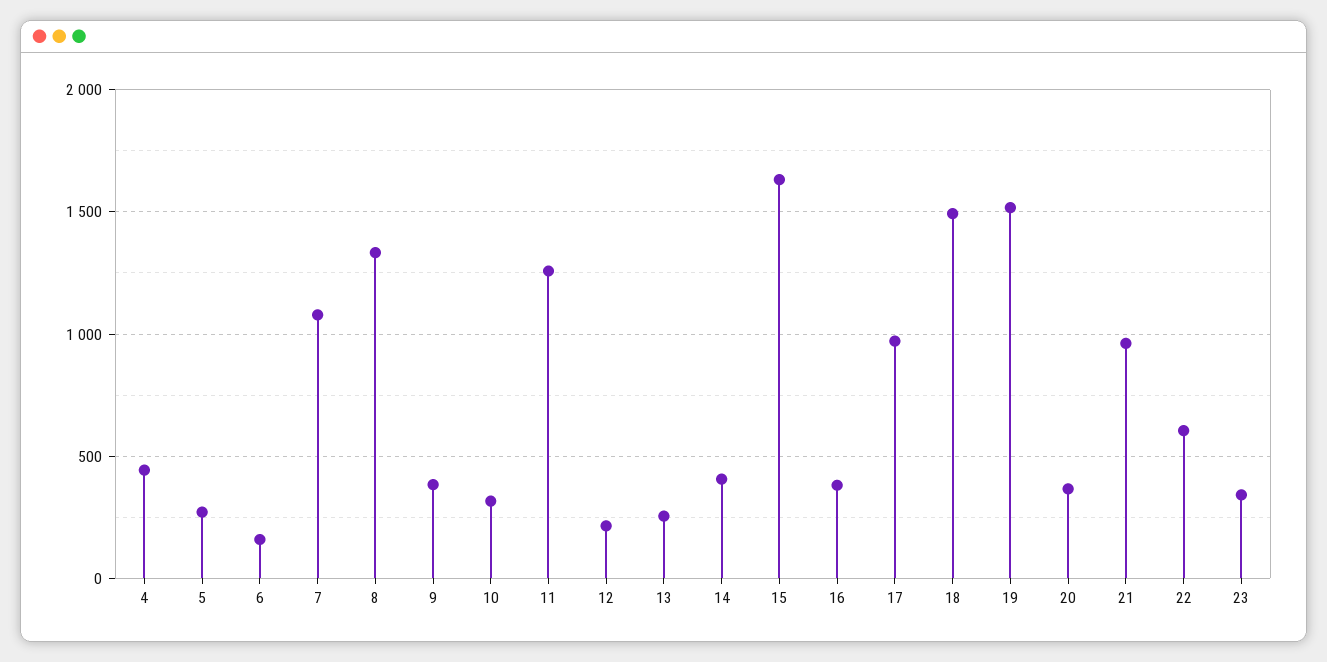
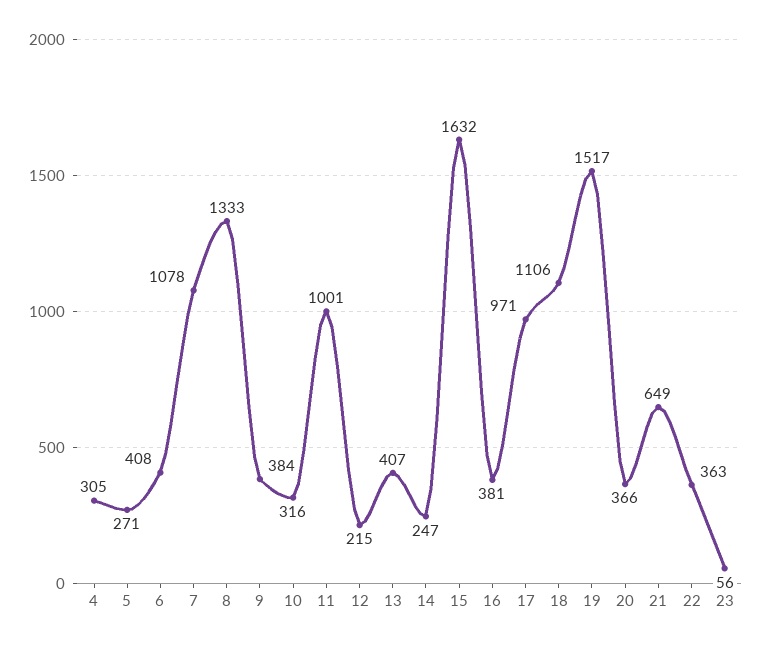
4: 450 -> 305
6: 150 -> 408
11: 1250 -> 1001
13: 250 -> 407
14: 400 -> 247
18: 1500 -> 1106
21: 950 -> 649
22: 600 -> 363
23: 350 -> 56

